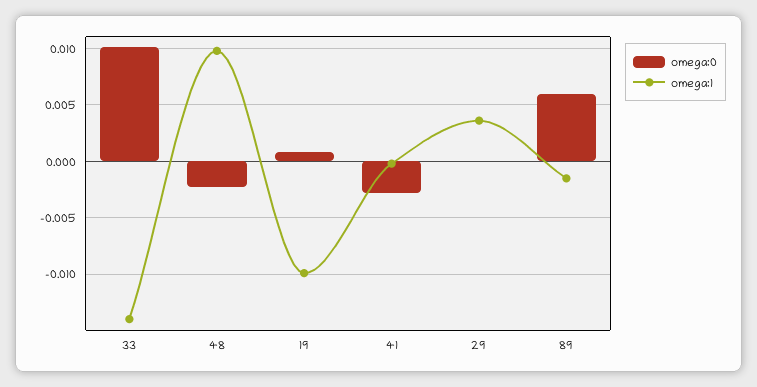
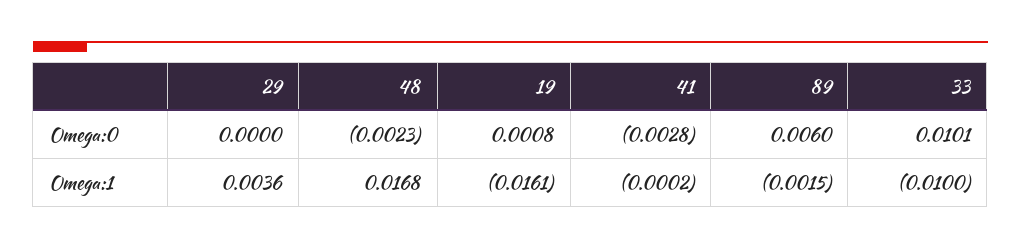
omega:1, 33: -0.014 -> -0.01
omega:1, 48: 0.01 -> 0.0168
omega:1, 19: -0.01 -> -0.0161

